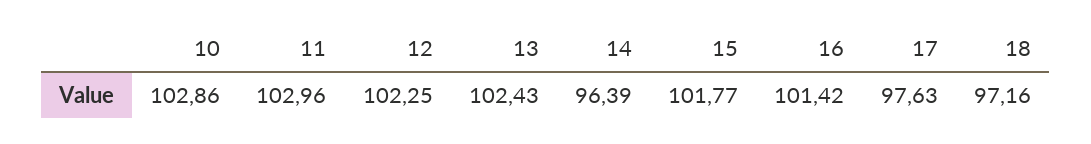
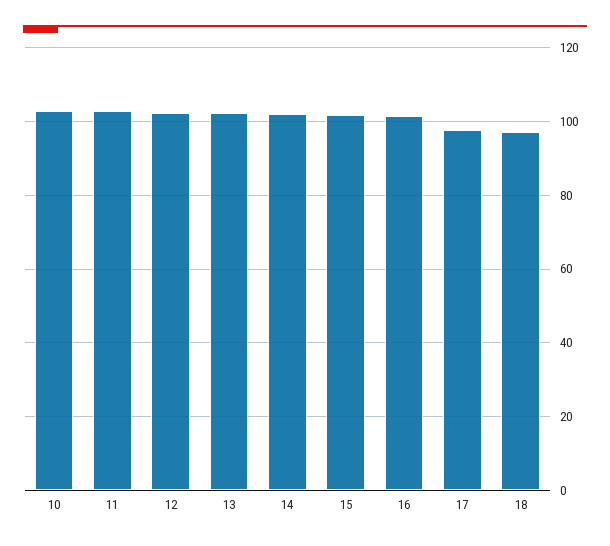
14: 96.39 -> 102

